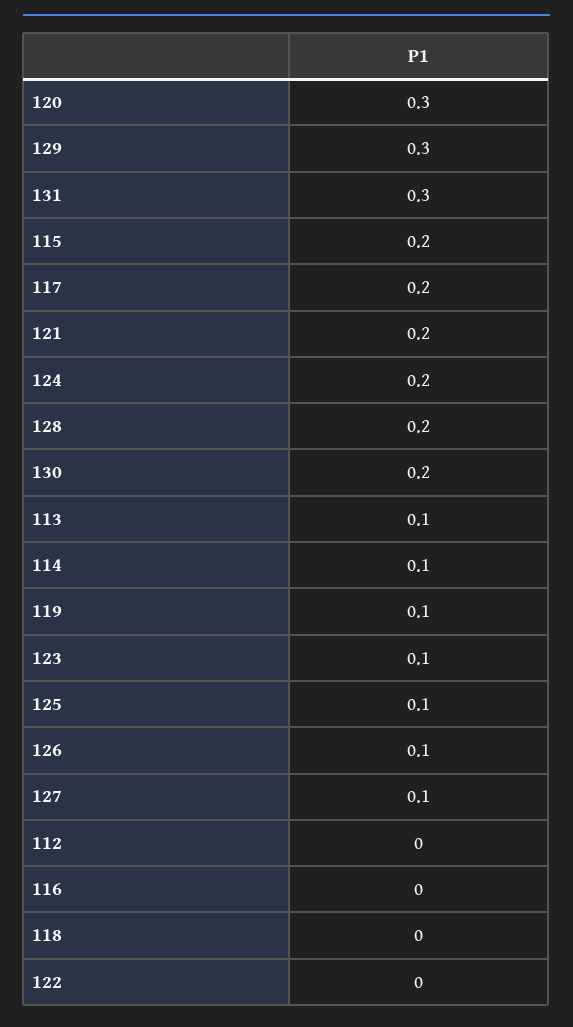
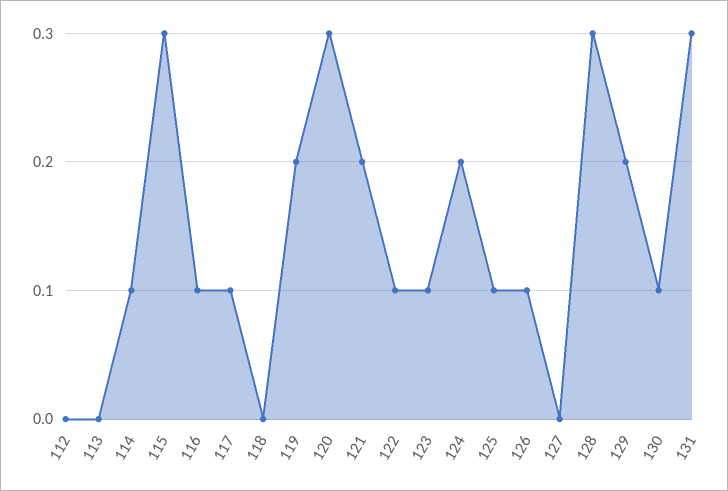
129: 0.3 -> 0.2
115: 0.2 -> 0.3
117: 0.2 -> 0.1
128: 0.2 -> 0.3
130: 0.2 -> 0.1
113: 0.1 -> 0
119: 0.1 -> 0.2
127: 0.1 -> 0
116: 0 -> 0.1
122: 0 -> 0.1

